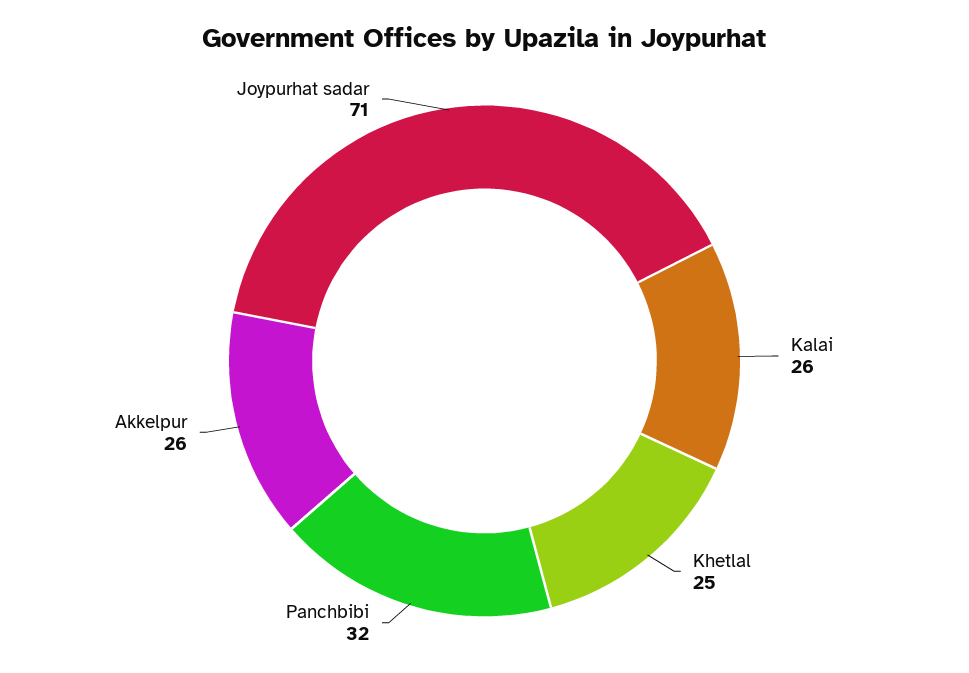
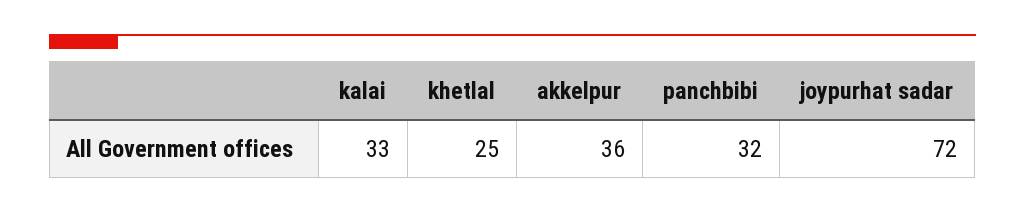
Kalai: 26 -> 33
Akkelpur: 26 -> 36
Joypurhat sadar: 71 -> 72

